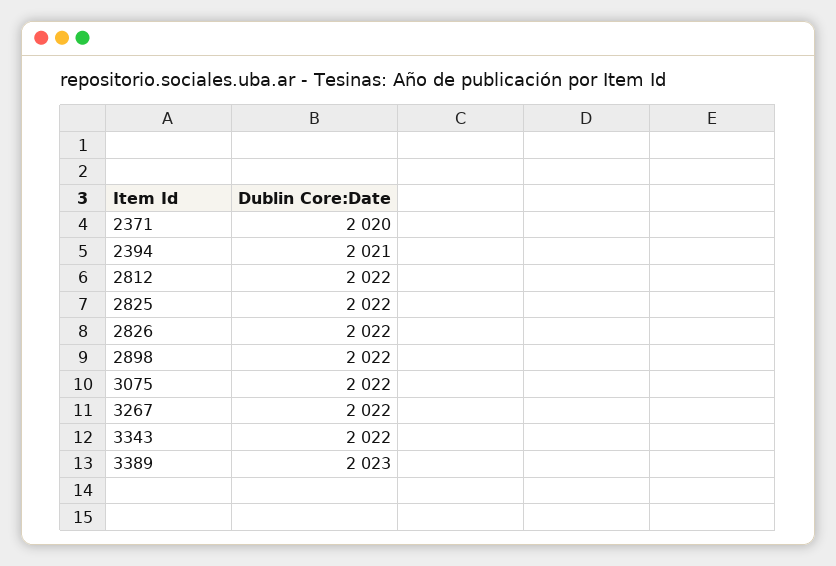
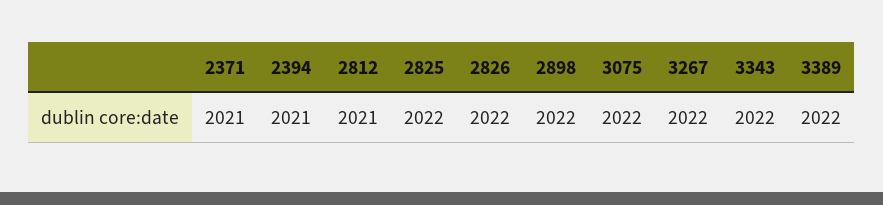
2371: 2020 -> 2021
2812: 2022 -> 2021
3389: 2023 -> 2022

